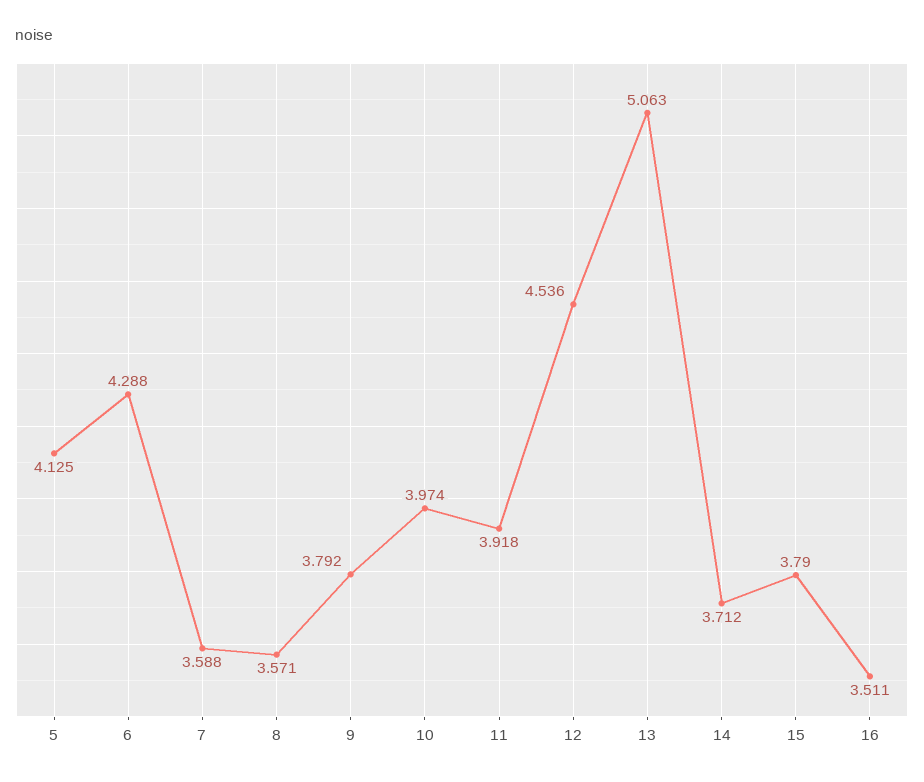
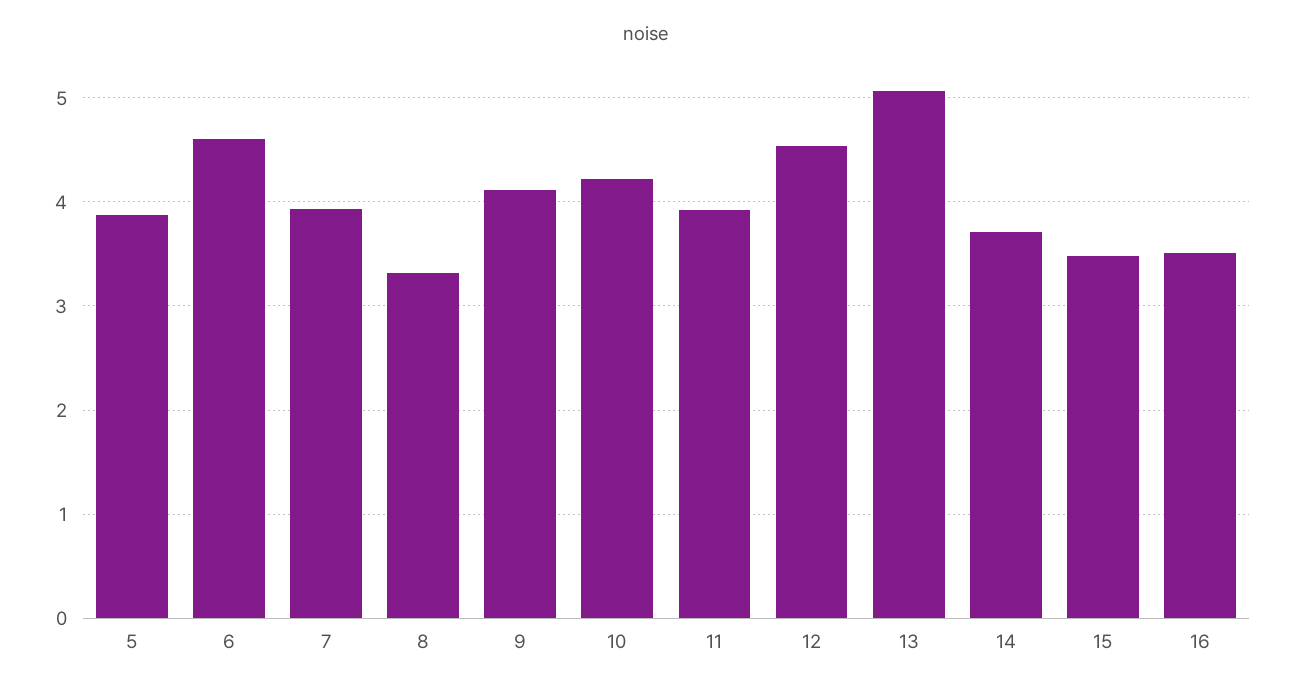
5: 4.125 -> 3.9
6: 4.288 -> 4.6
7: 3.588 -> 3.9
8: 3.571 -> 3.3
9: 3.792 -> 4.1
10: 3.974 -> 4.2
15: 3.79 -> 3.5

